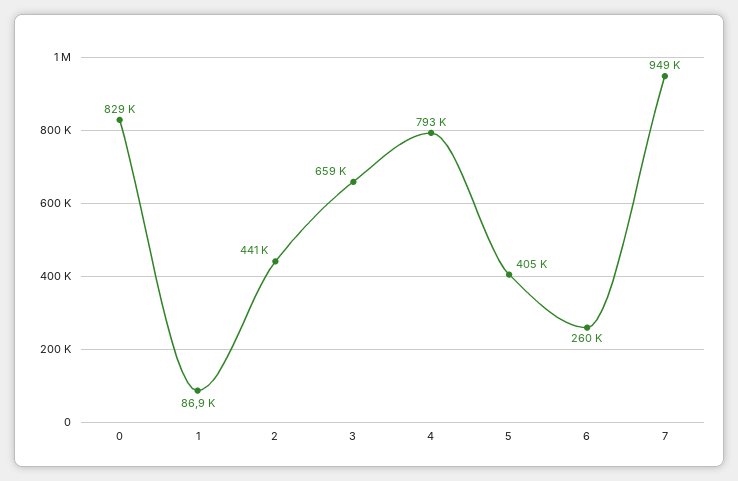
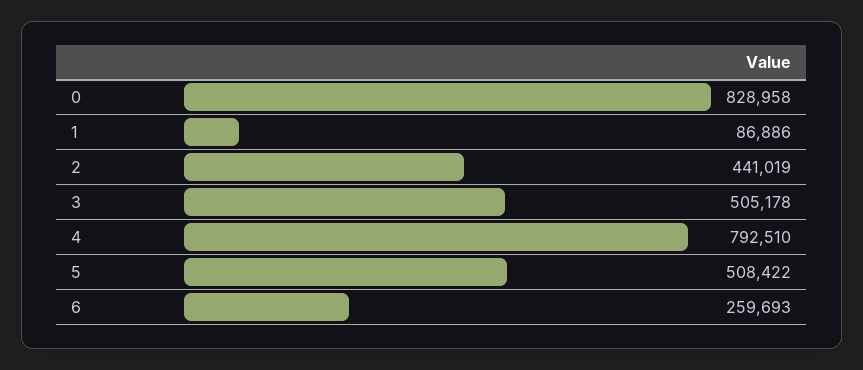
3: 659000 -> 505178
5: 405000 -> 508422
7: 949000 -> none

